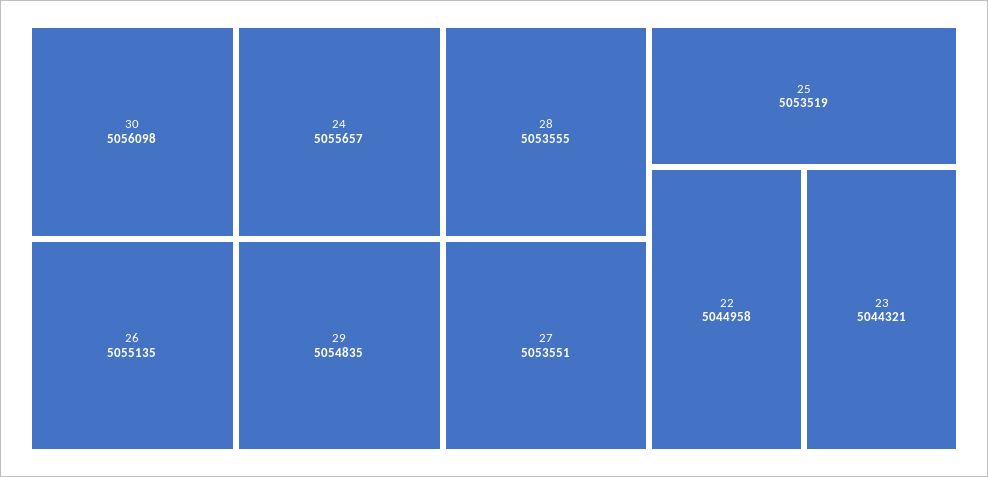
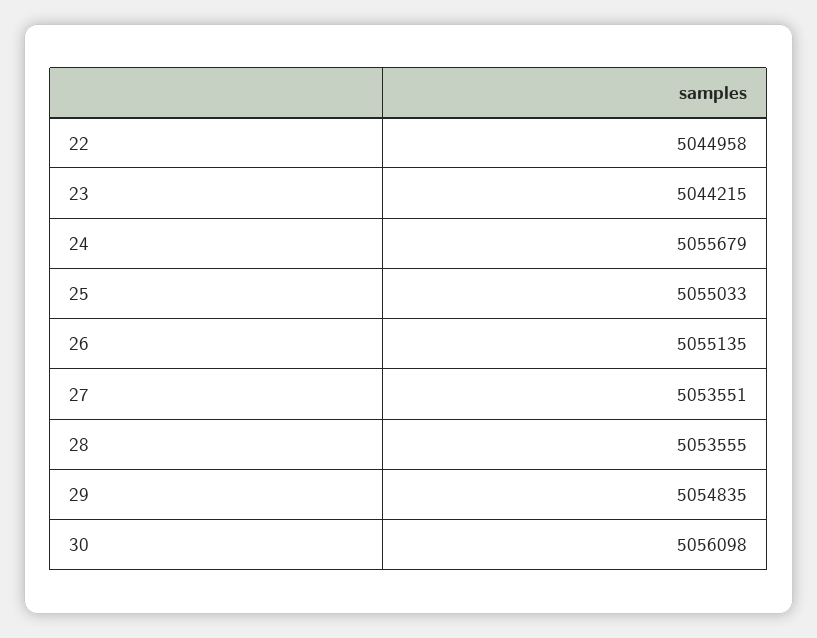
24: 5055657 -> 5055679
25: 5053519 -> 5055033
23: 5044321 -> 5044215

